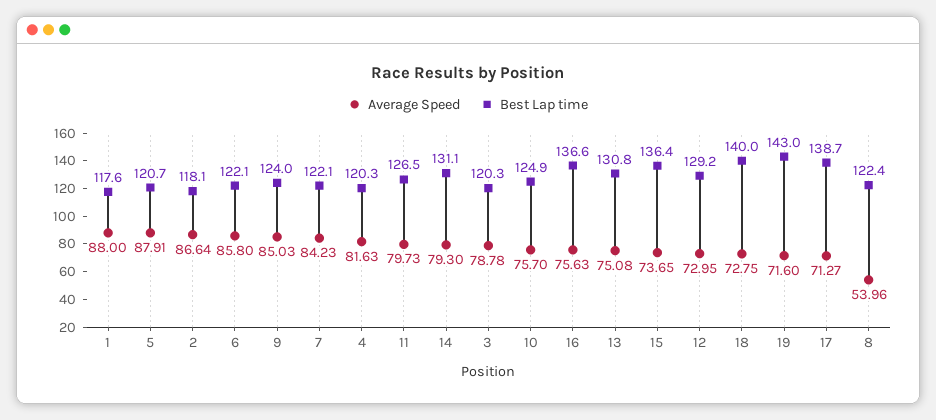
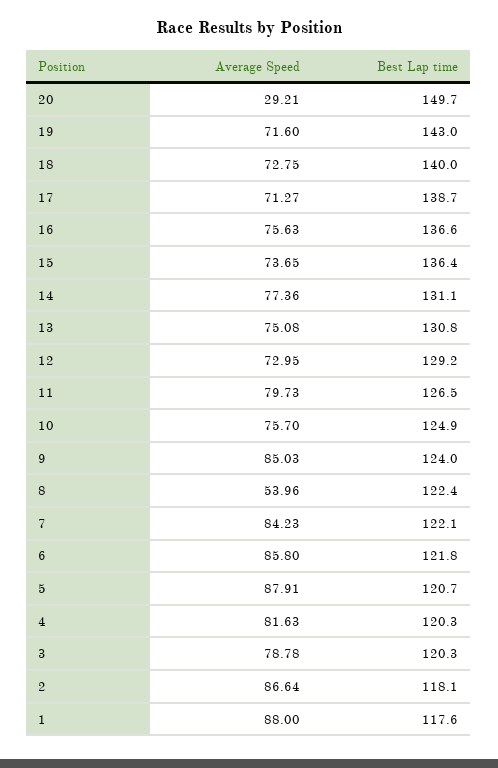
Best Lap time, 6: 122.1 -> 121.8
Average Speed, 14: 79.3 -> 77.36
Average Speed, 20: none -> 29.21
Best Lap time, 20: none -> 149.7

